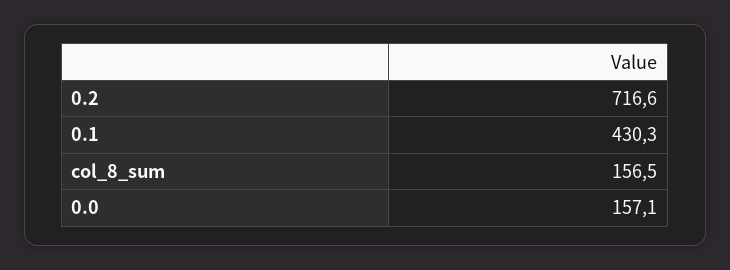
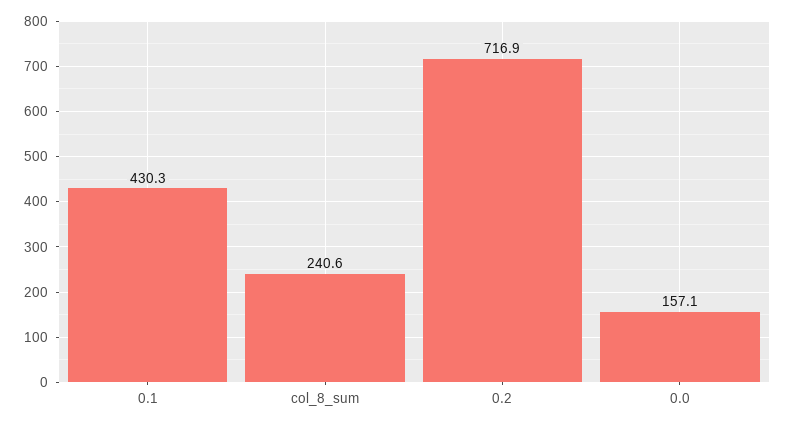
0.2: 716.6 -> 716.9
col_8_sum: 156.5 -> 240.6

